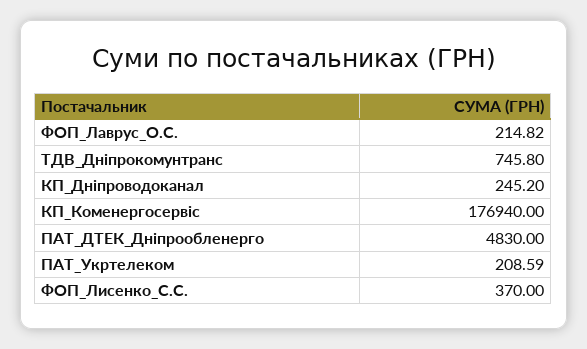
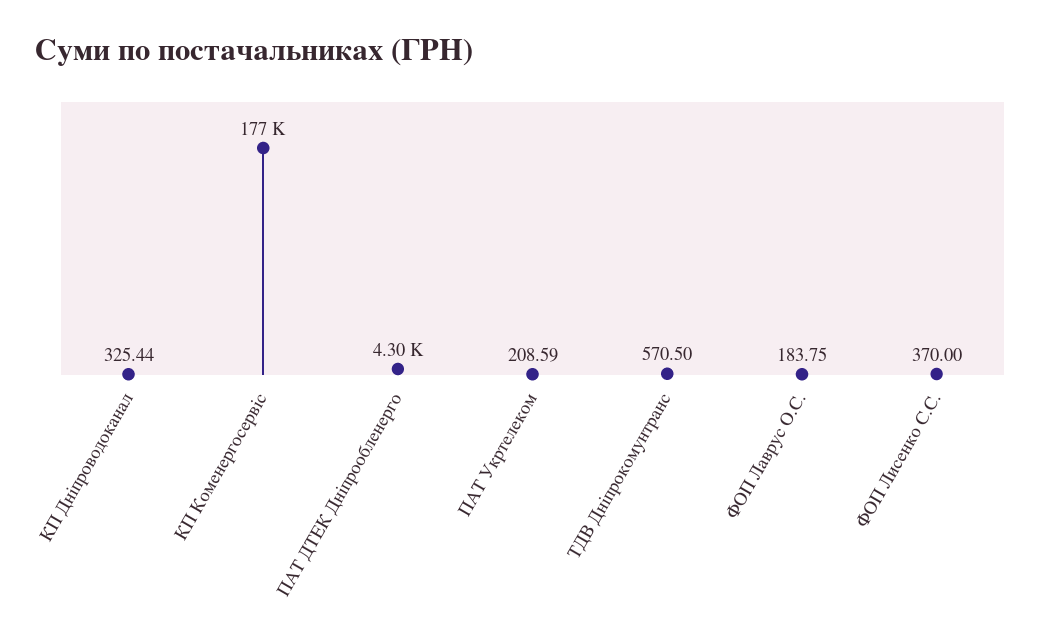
ФОП_Лаврус_О.С.: 214.82 -> 183.75
ТДВ_Дніпрокомунтранс: 745.8 -> 570.5
КП_Дніпроводоканал: 245.2 -> 325.44
ПАТ_ДТЕК_Дніпрообленерго: 4830 -> 4300

